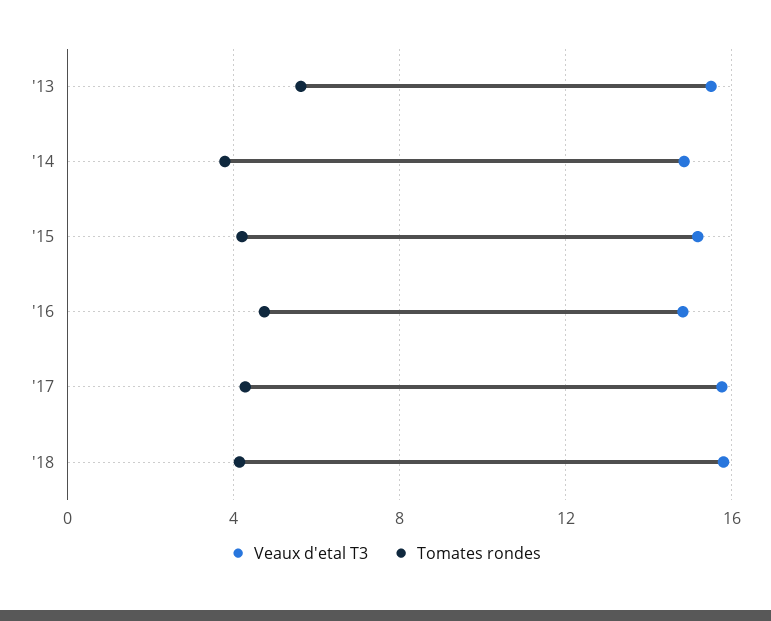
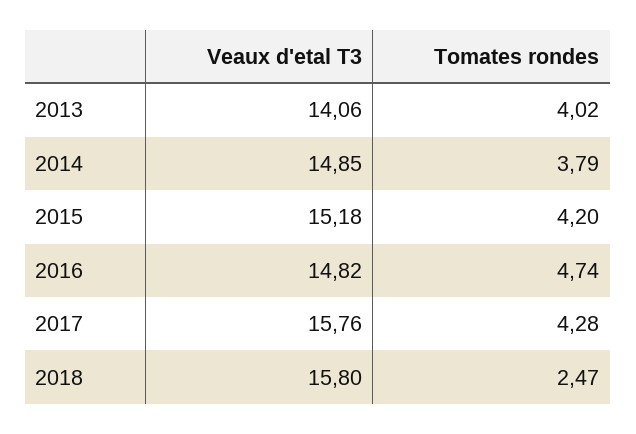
Veaux d'etal T3, '13: 15.5 -> 14.06
Tomates rondes, '13: 5.5 -> 4.02
Tomates rondes, '18: 4 -> 2.47

